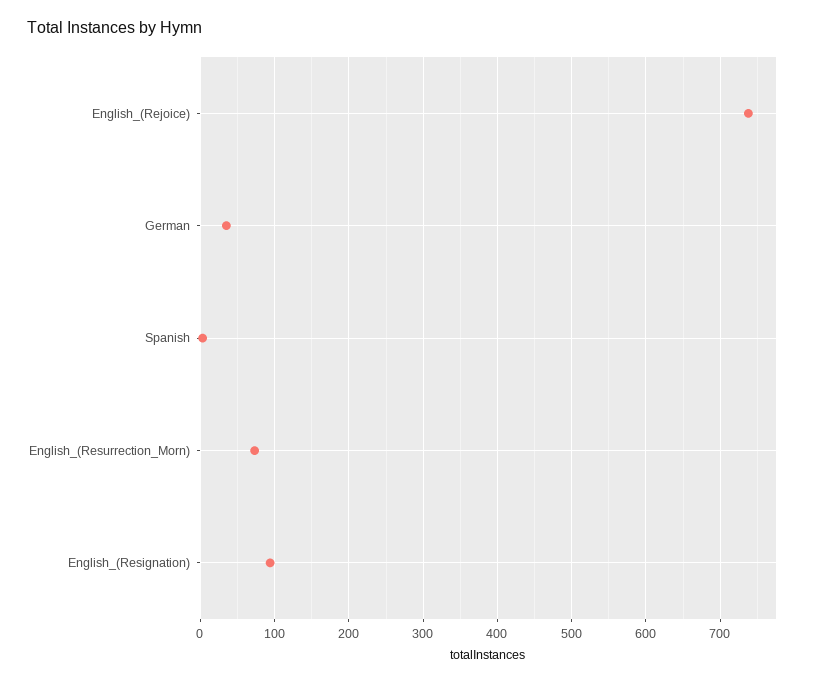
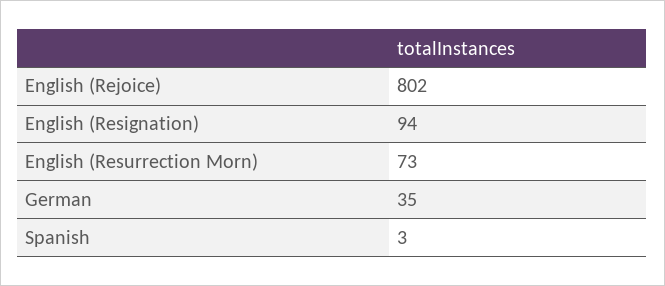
English_(Rejoice): 740 -> 802

